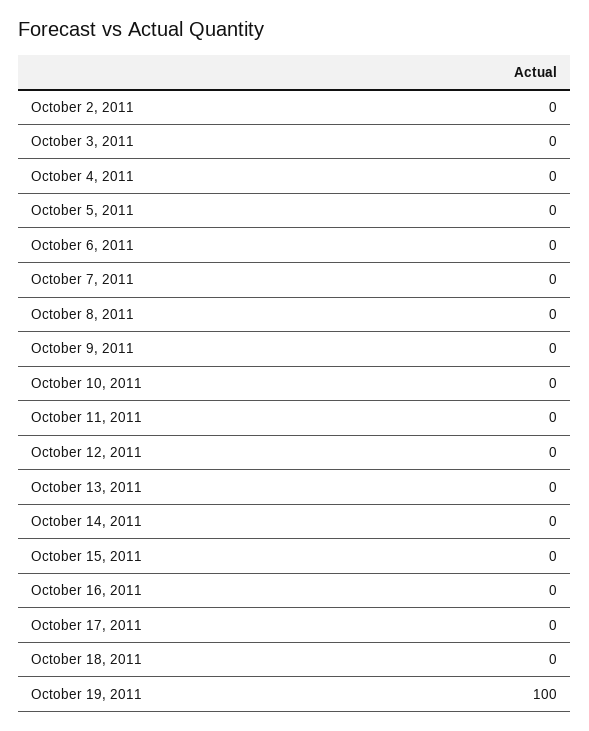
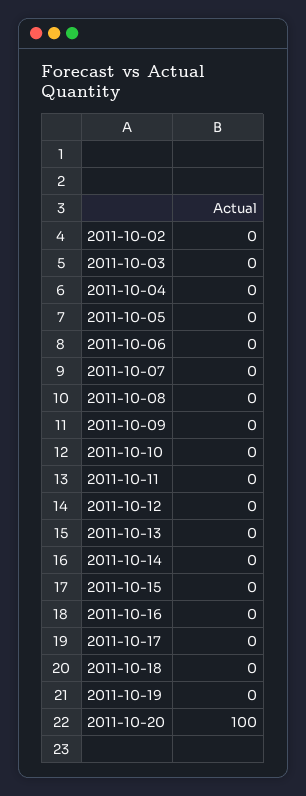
October 19, 2011: 100 -> 0
2011-10-20: none -> 100

